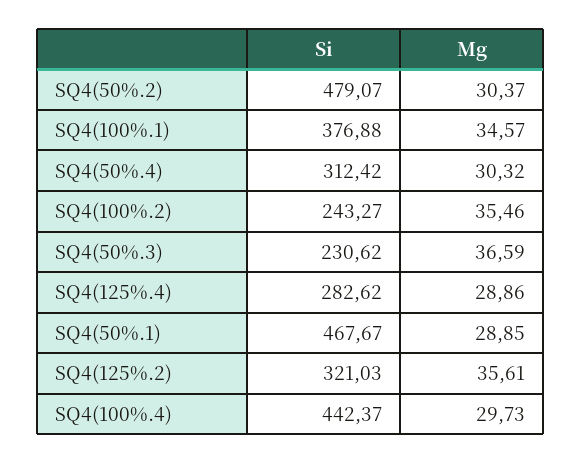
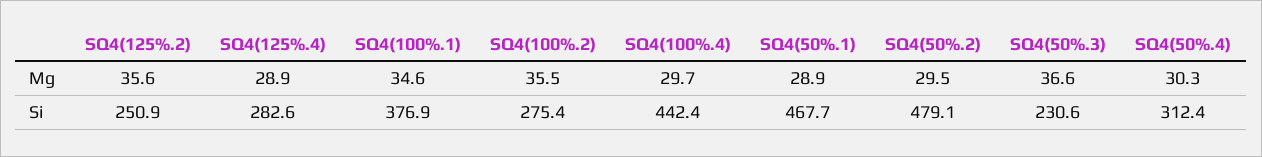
Mg, SQ4(50%.2): 30.37 -> 29.5
Si, SQ4(100%.2): 243.27 -> 275.4
Si, SQ4(125%.2): 321.03 -> 250.9

